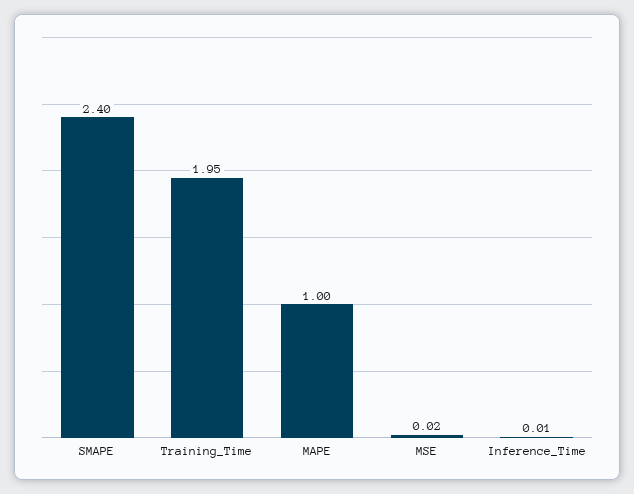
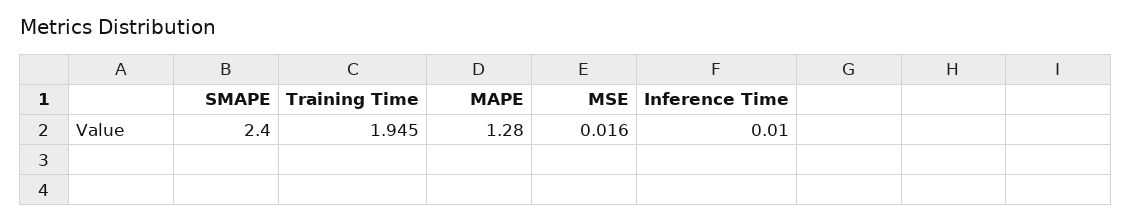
MAPE: 1 -> 1.28

